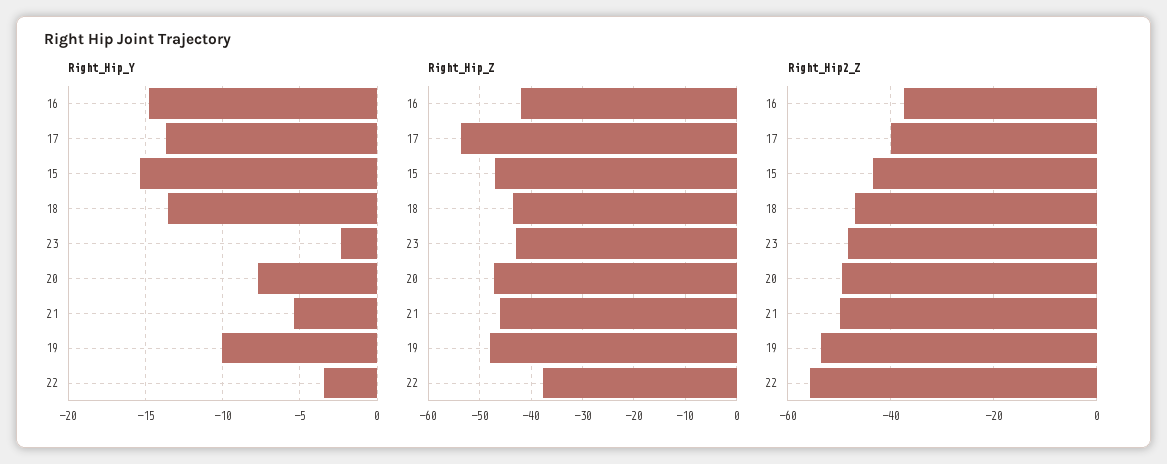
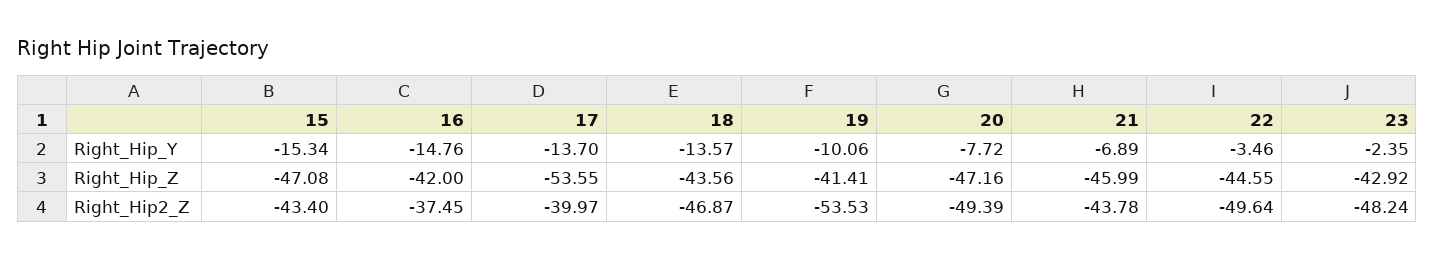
Right_Hip_Y, 21: -5.5 -> -6.89
Right_Hip_Z, 19: -48 -> -41.41
Right_Hip_Z, 22: -38 -> -44.55
Right_Hip2_Z, 21: -50 -> -43.78
Right_Hip2_Z, 22: -56 -> -49.64

